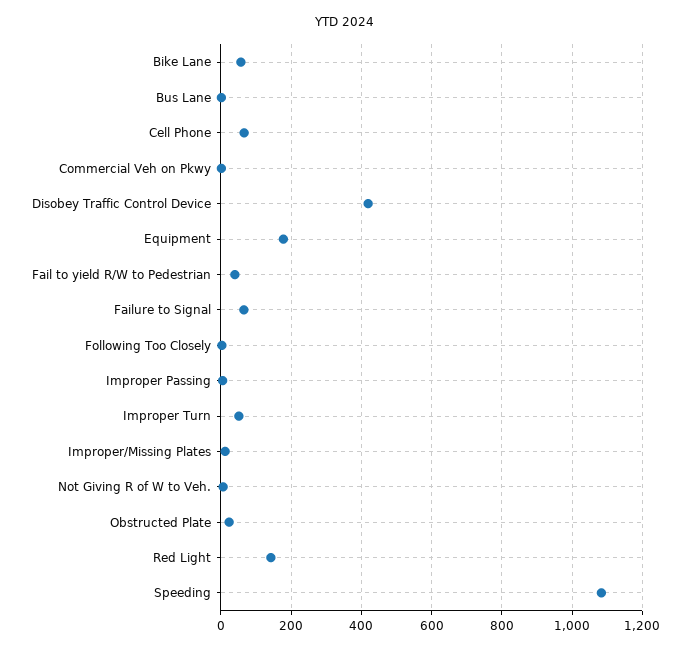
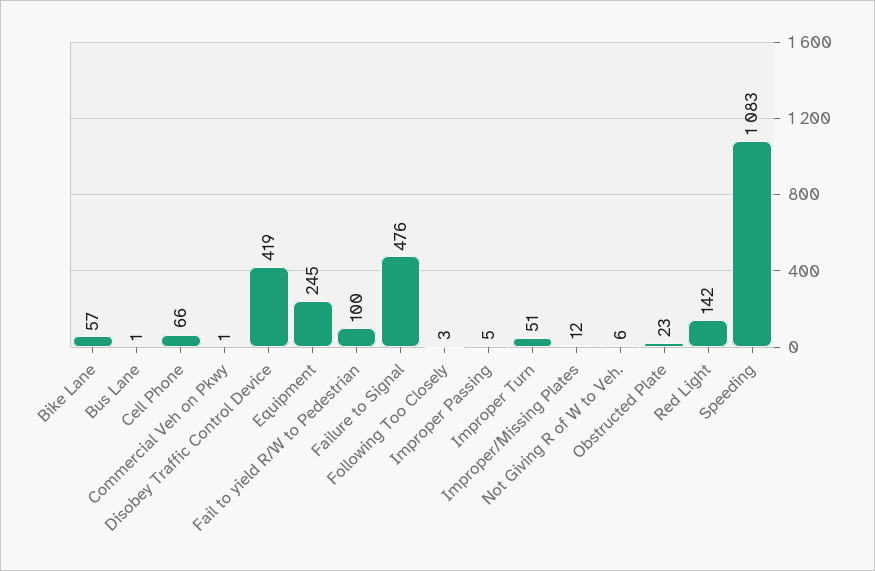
Equipment: 180 -> 245
Fail to yield R/W to Pedestrian: 40 -> 100
Failure to Signal: 60 -> 476

